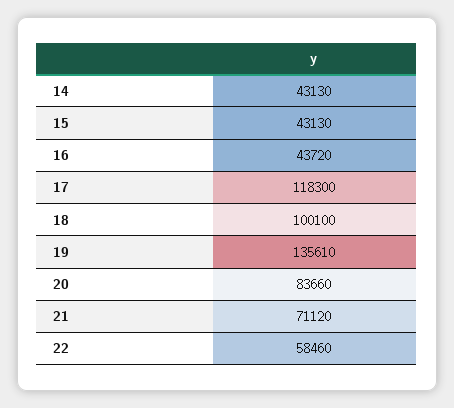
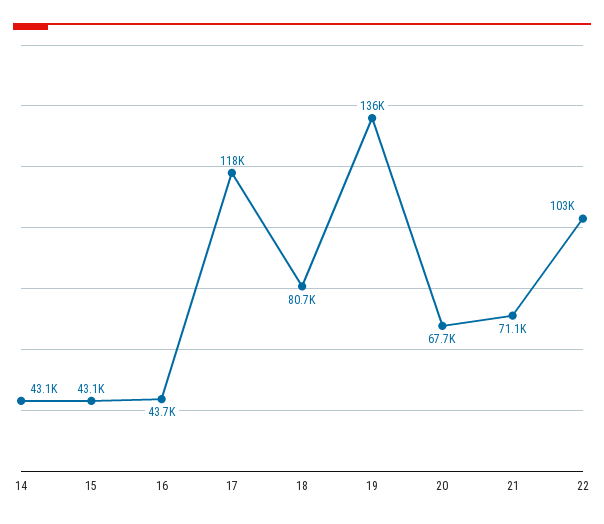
18: 100100 -> 80700
20: 83660 -> 67700
22: 58460 -> 103000

